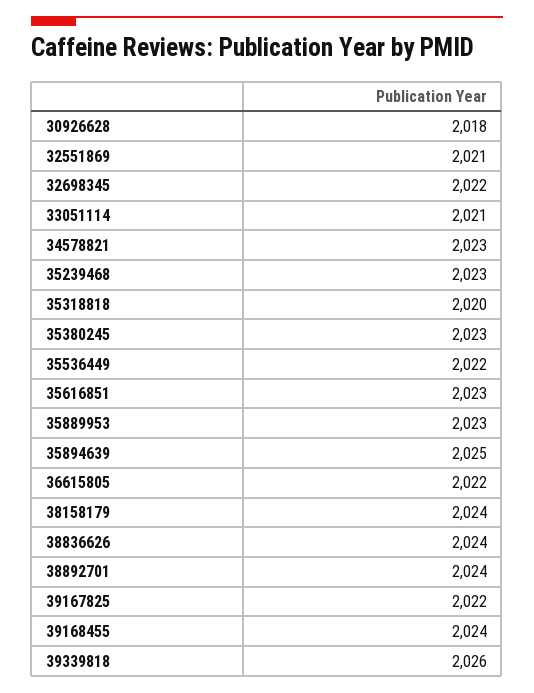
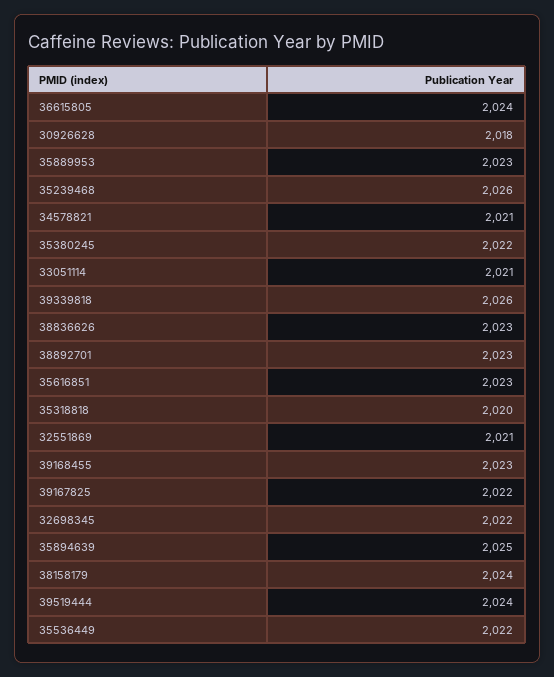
34578821: 2023 -> 2021
35239468: 2023 -> 2026
35380245: 2023 -> 2022
36615805: 2022 -> 2024
38836626: 2024 -> 2023
38892701: 2024 -> 2023
39168455: 2024 -> 2023
39519444: none -> 2024

